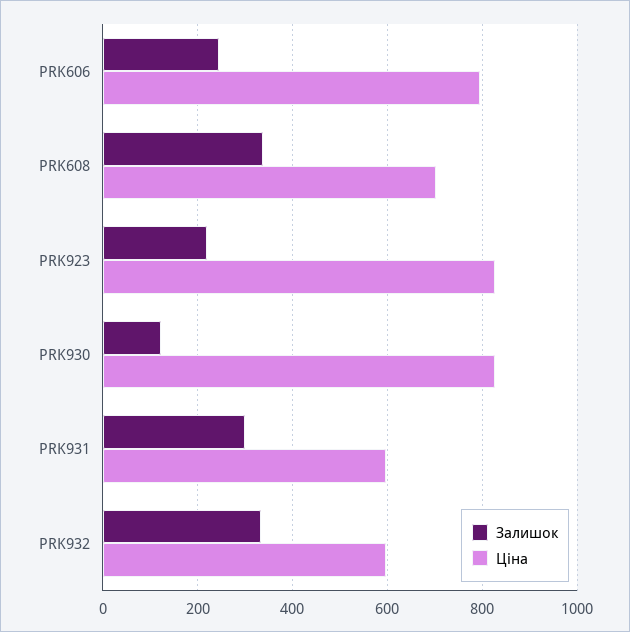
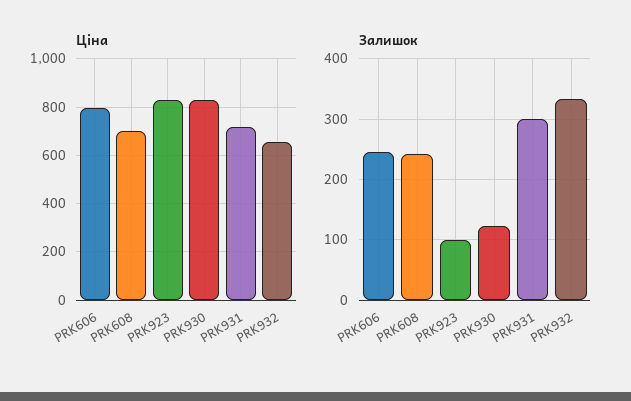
Залишок, PRK608: 340 -> 240
Залишок, PRK923: 220 -> 100
Ціна, PRK931: 600 -> 725
Ціна, PRK932: 600 -> 650

